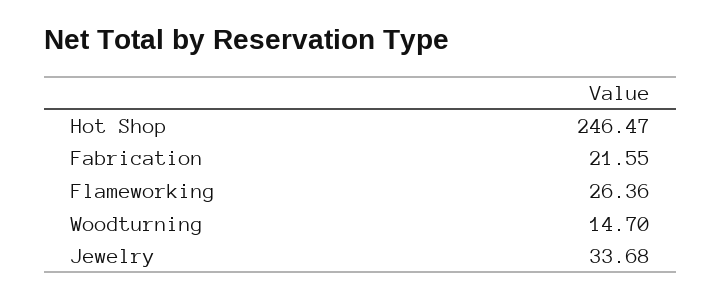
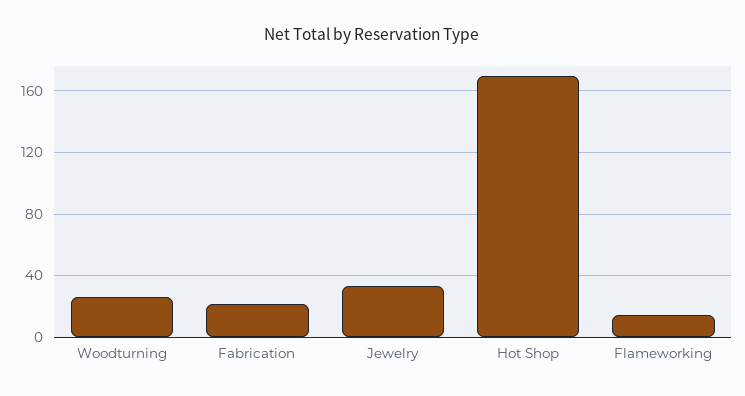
Hot Shop: 246.47 -> 170
Flameworking: 26.36 -> 15
Woodturning: 14.7 -> 25

